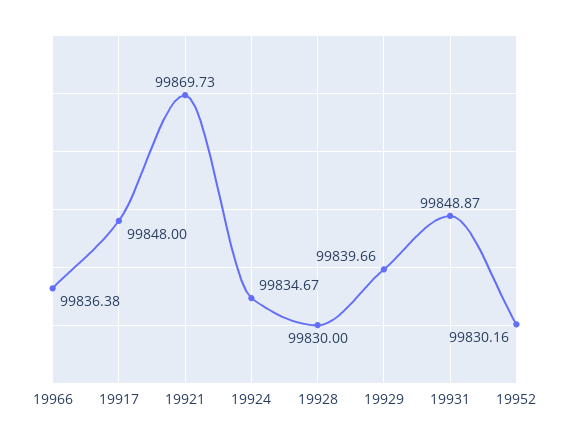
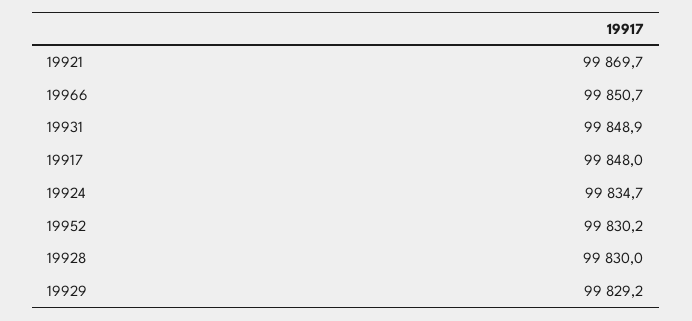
19966: 99836.38 -> 99850.7
19929: 99839.66 -> 99829.2

